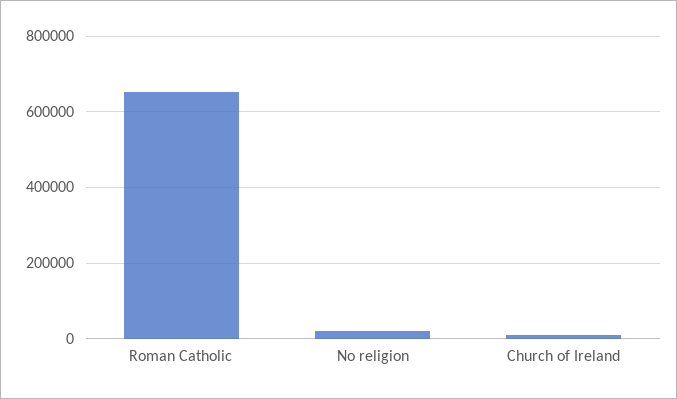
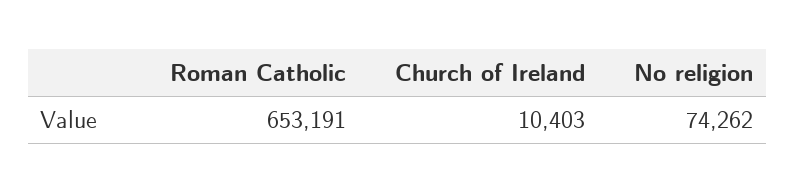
No religion: 20000 -> 74262

